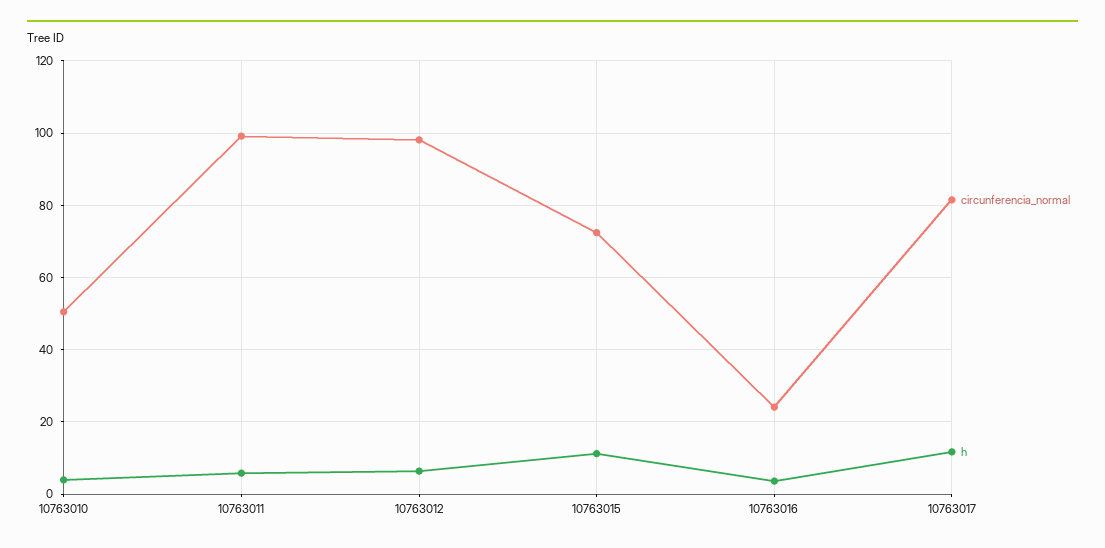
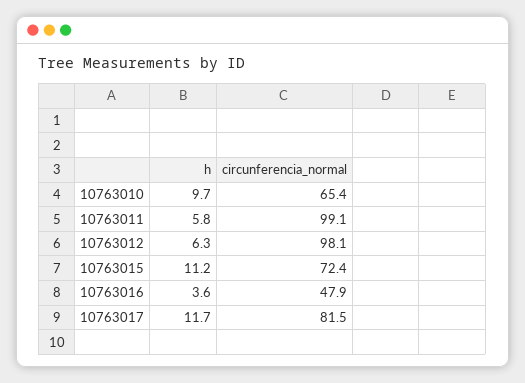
circunferencia_normal, 10763010: 50 -> 65.4
h, 10763010: 4 -> 9.7
circunferencia_normal, 10763016: 24 -> 47.9

